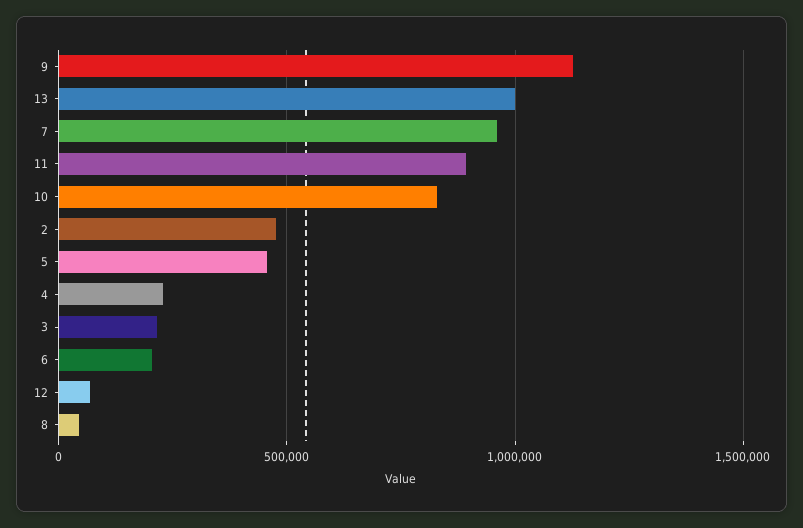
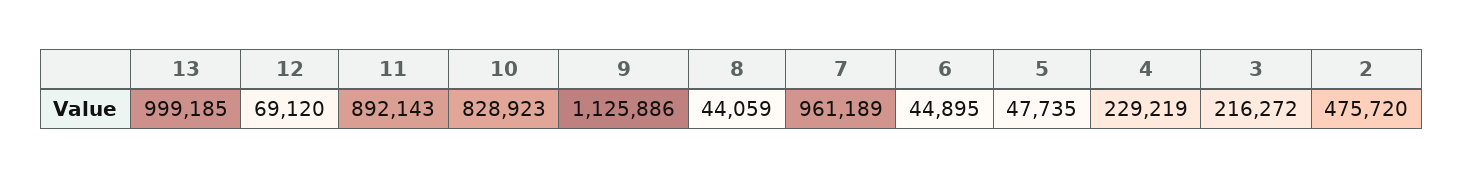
5: 450000 -> 47735
6: 200000 -> 44895

